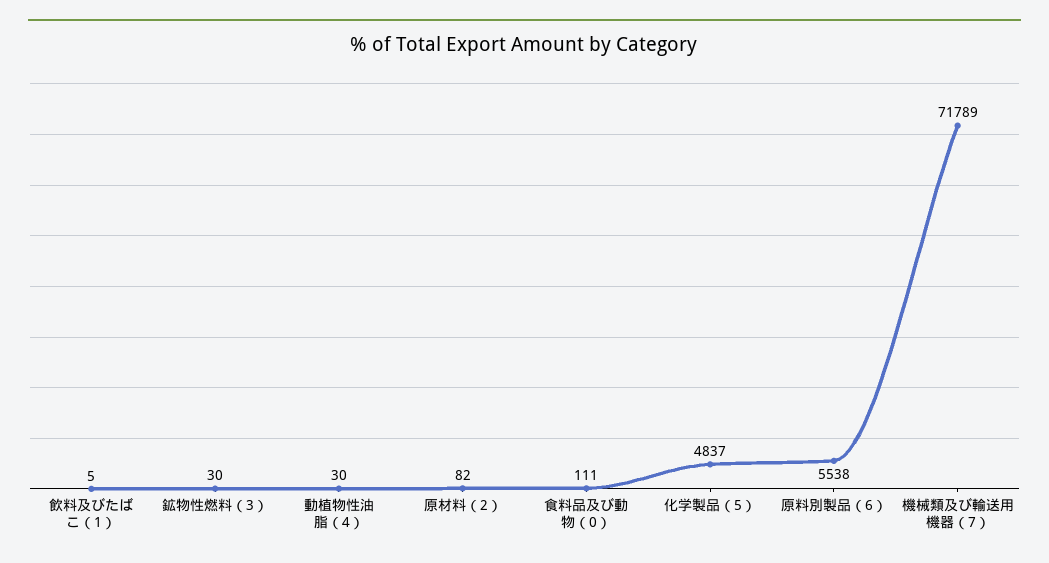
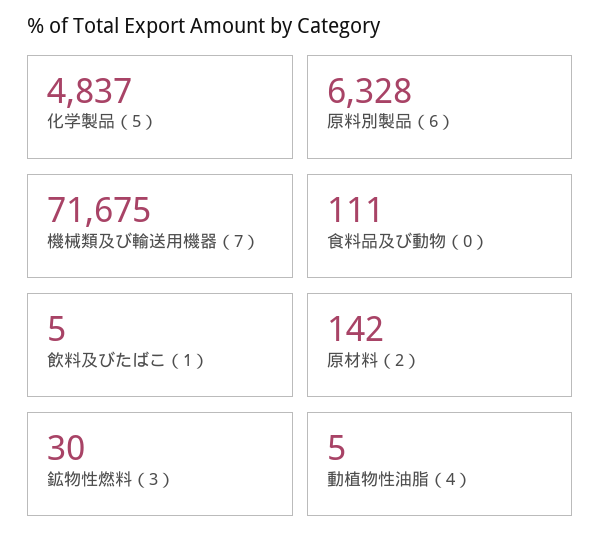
動植物性油脂（4）: 30 -> 5
原材料（2）: 82 -> 142
原料別製品（6）: 5538 -> 6328
機械類及び輸送用機器（7）: 71789 -> 71675

